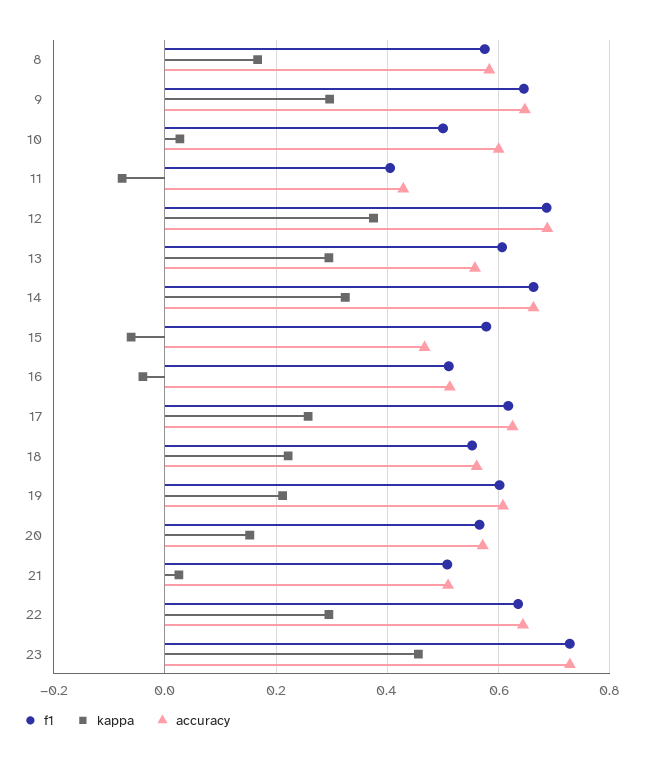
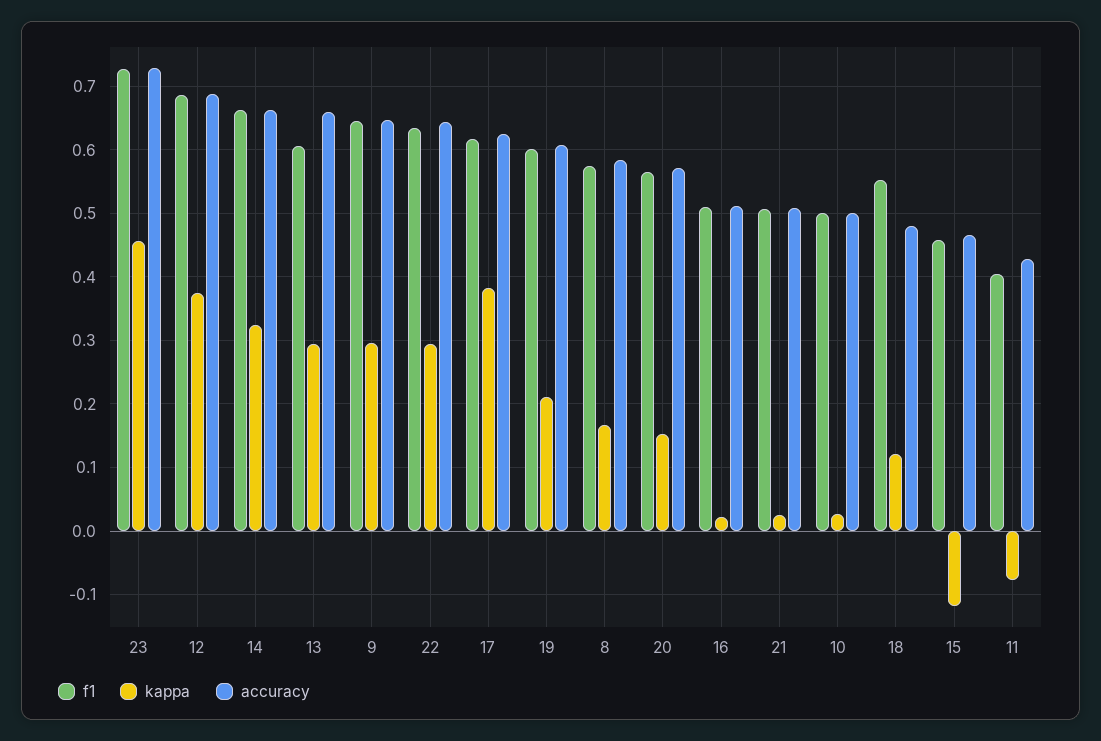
accuracy, 10: 0.6 -> 0.5
accuracy, 13: 0.56 -> 0.66
f1, 15: 0.58 -> 0.46
kappa, 15: -0.06 -> -0.12
kappa, 16: -0.04 -> 0.02
kappa, 17: 0.26 -> 0.38
kappa, 18: 0.22 -> 0.12
accuracy, 18: 0.56 -> 0.48

